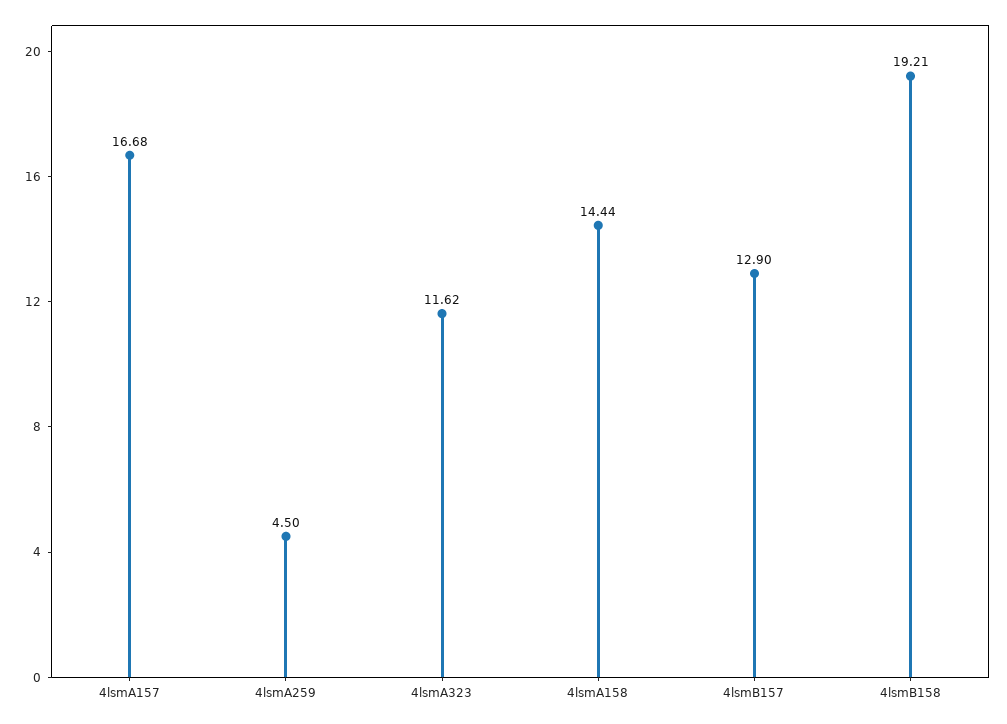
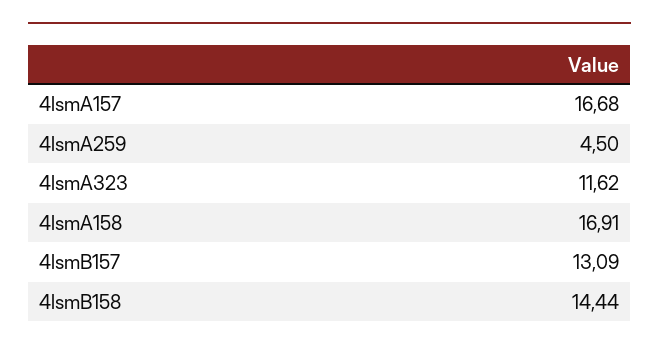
4lsmA158: 14.44 -> 16.91
4lsmB157: 12.9 -> 13.09
4lsmB158: 19.21 -> 14.44

